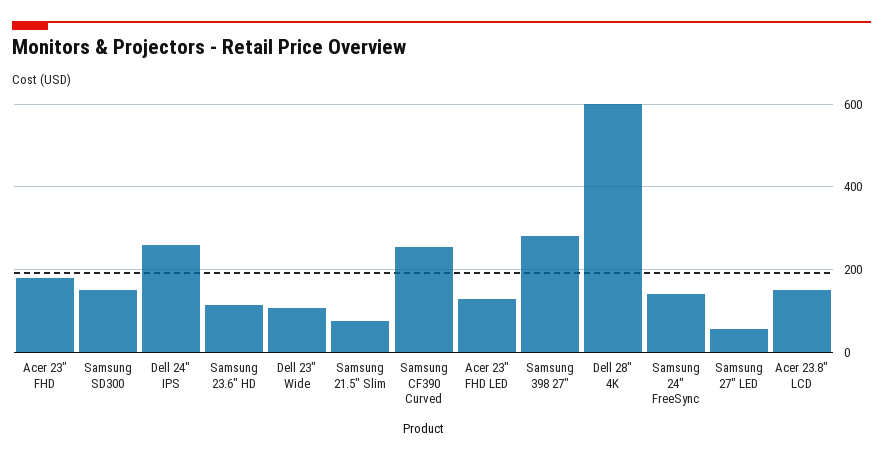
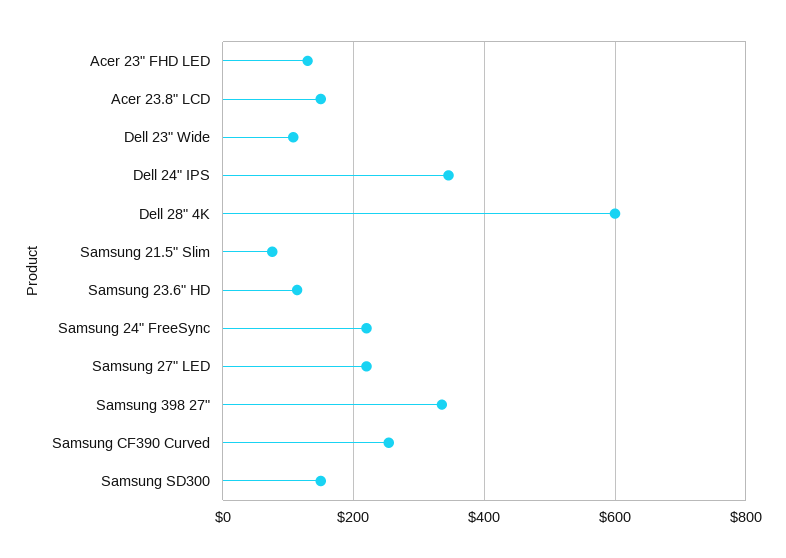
Acer 23" FHD: 180 -> none
Dell 24" IPS: 260 -> 340
Samsung 398 27": 280 -> 340
Samsung 24" FreeSync: 140 -> 220
Samsung 27" LED: 60 -> 220

